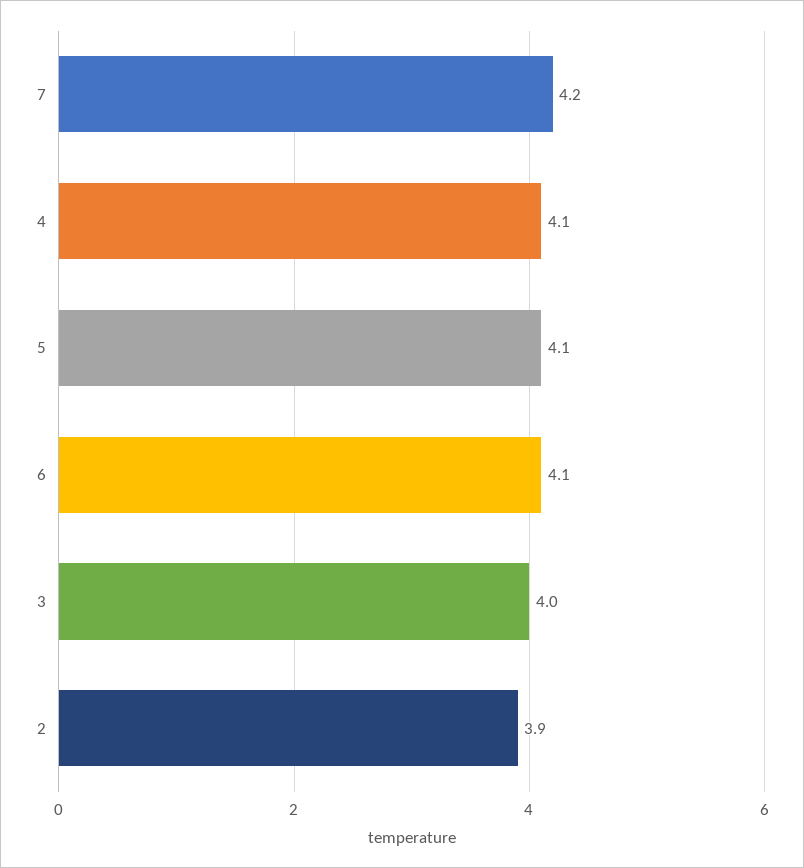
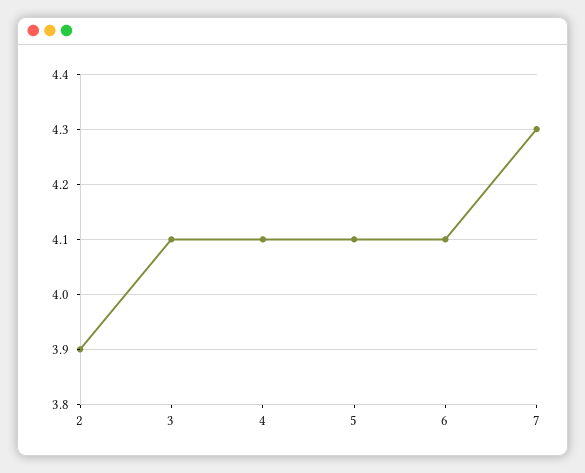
7: 4.2 -> 4.3
3: 4 -> 4.1

